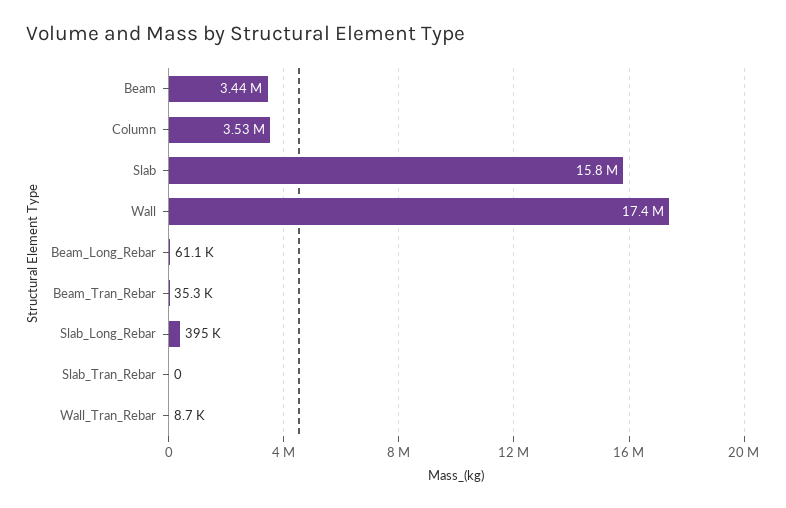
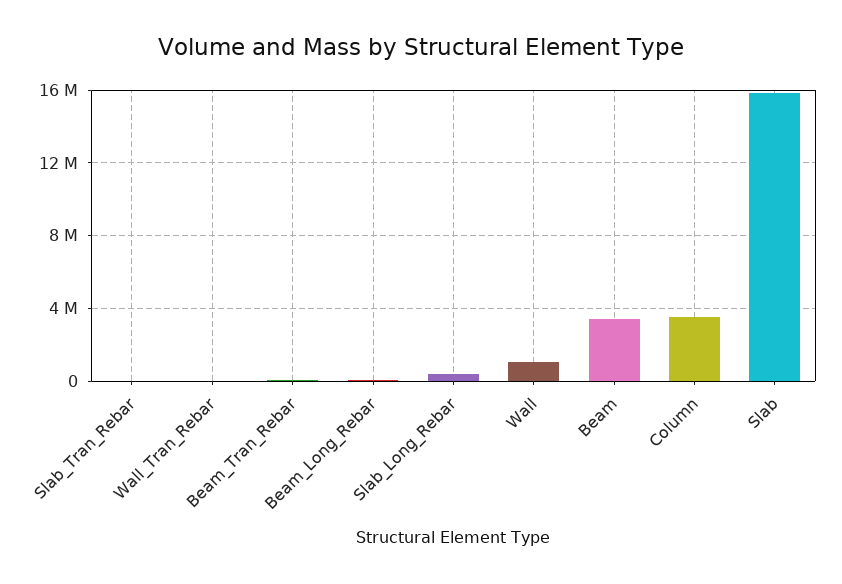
Wall: 17400000 -> 1000000

